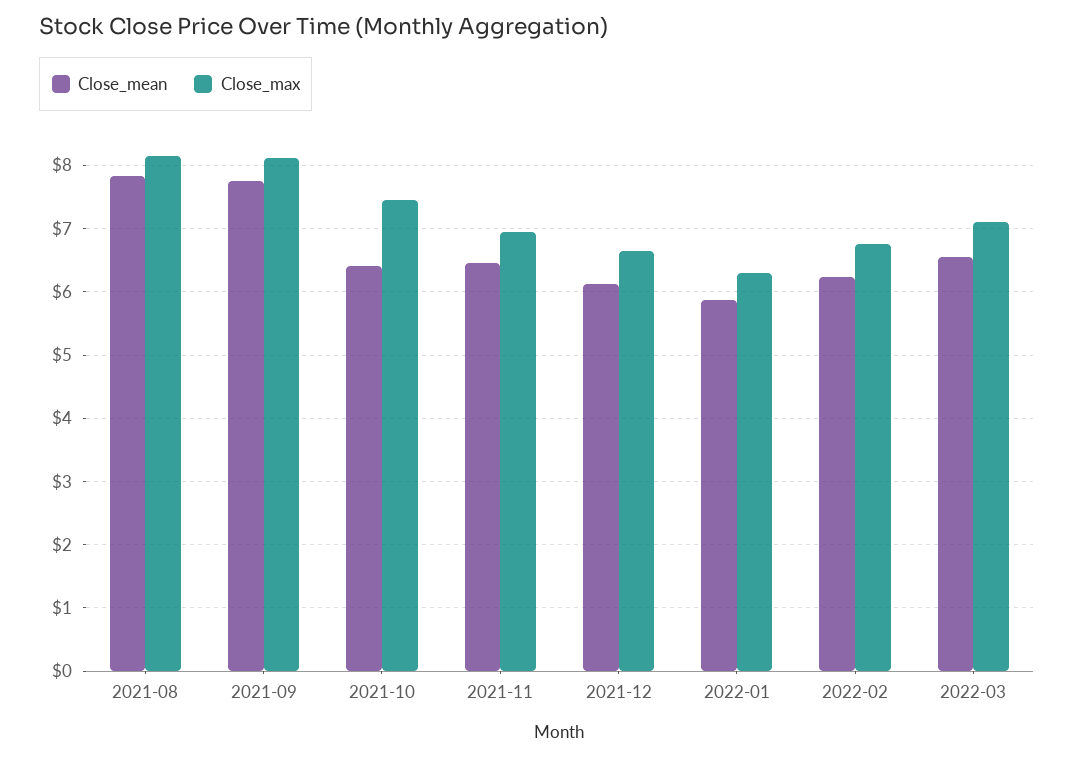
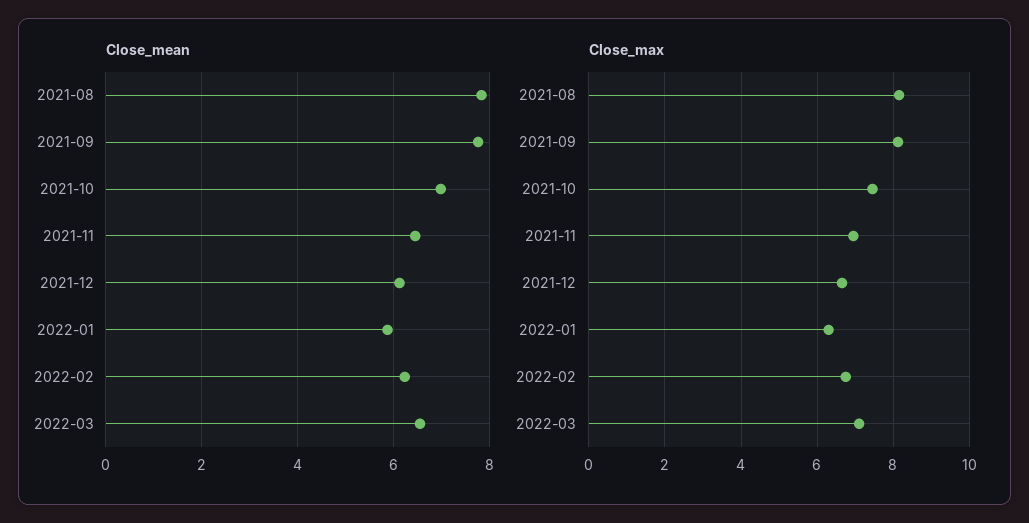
Close_mean, 2021-10: 6.4 -> 7

